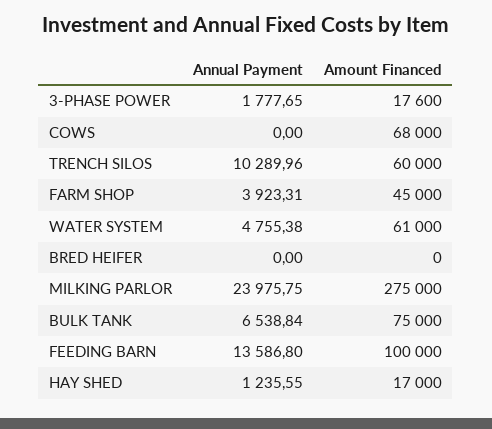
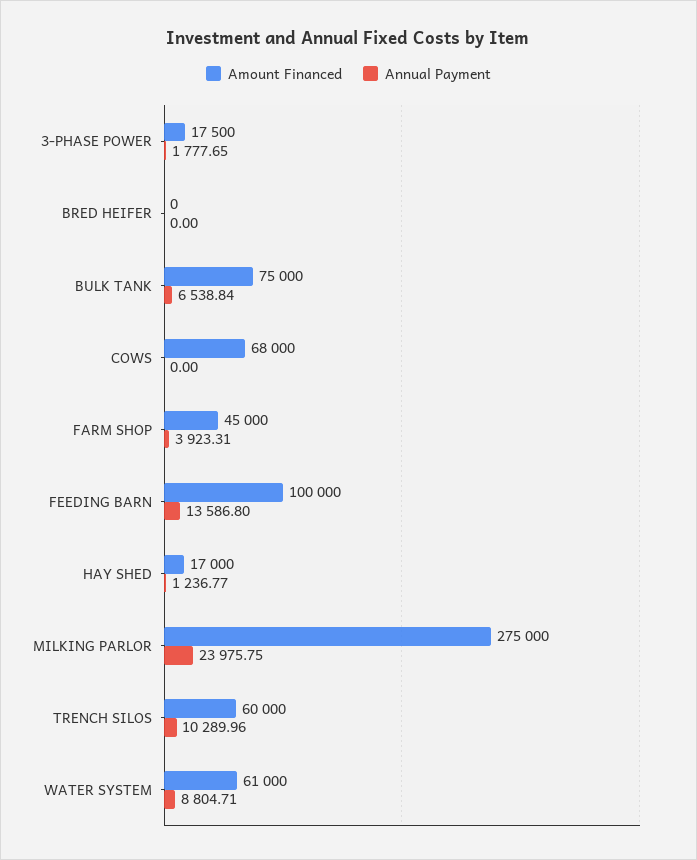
Amount Financed, 3-PHASE POWER: 17600 -> 17500
Annual Payment, WATER SYSTEM: 4755.38 -> 8804.71
Annual Payment, HAY SHED: 1235.55 -> 1236.77

